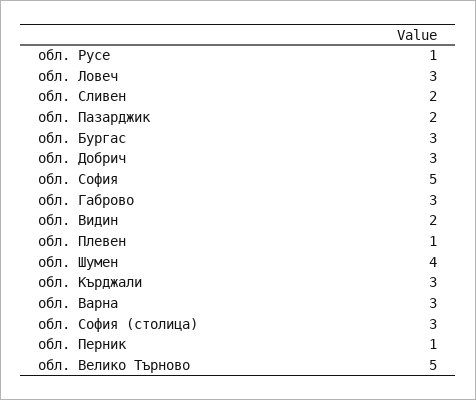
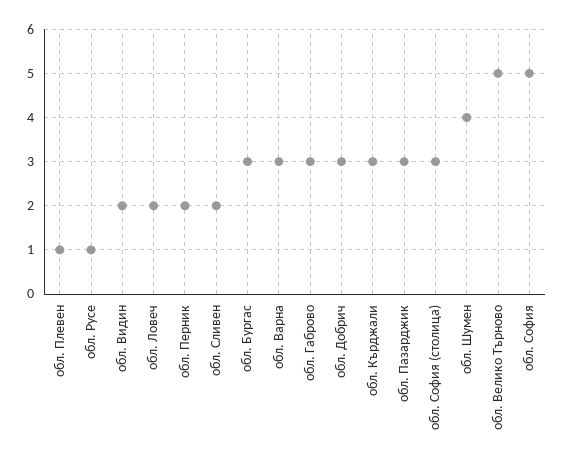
обл. Ловеч: 3 -> 2
обл. Пазарджик: 2 -> 3
обл. Перник: 1 -> 2

